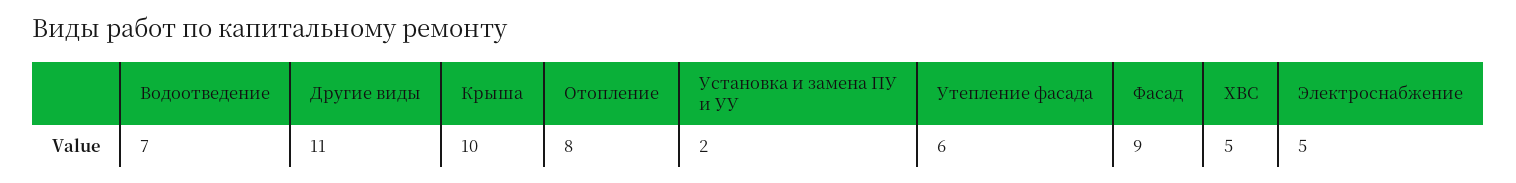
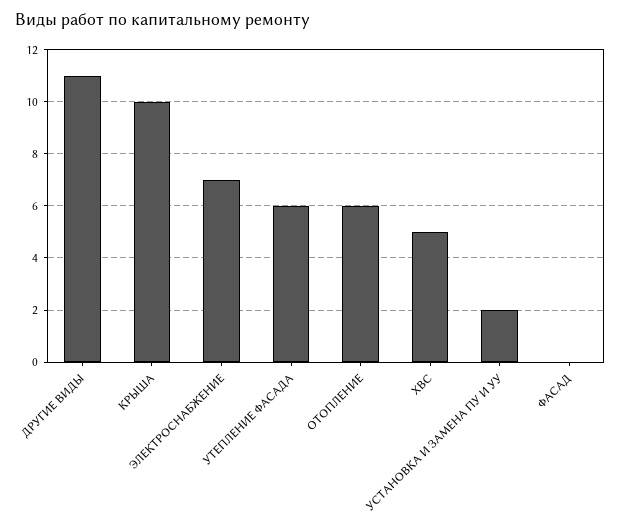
Водоотведение: 7 -> none
Отопление: 8 -> 6
Фасад: 9 -> 0
Электроснабжение: 5 -> 7

